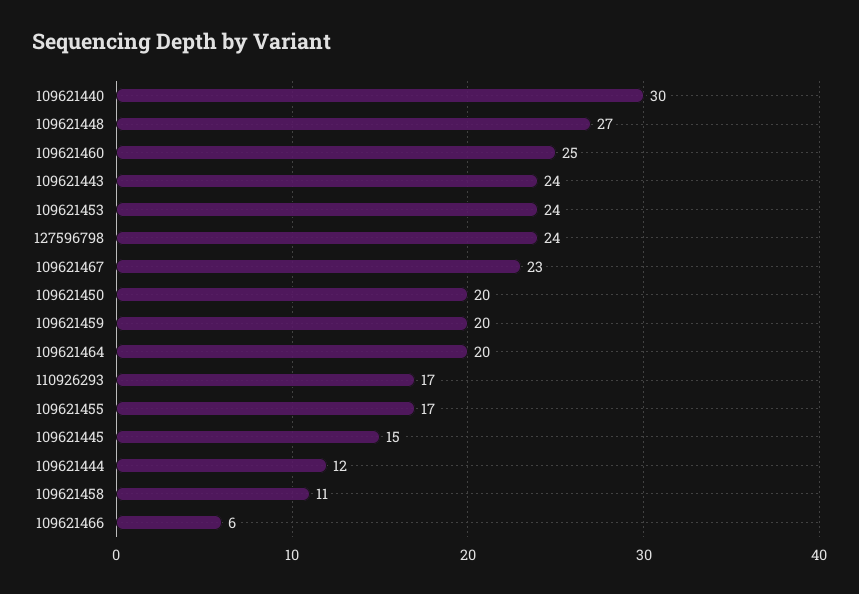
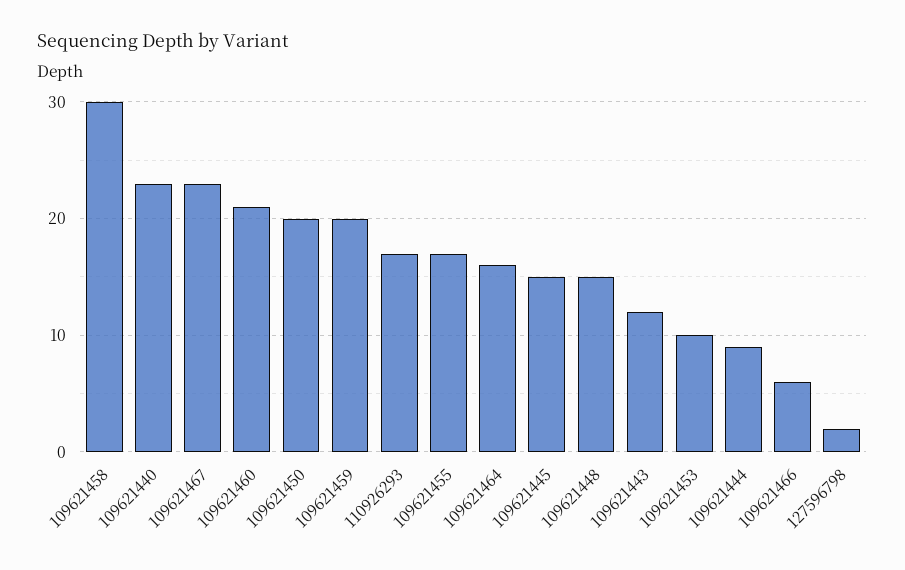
109621440: 30 -> 23
109621448: 27 -> 15
109621460: 25 -> 21
109621443: 24 -> 12
109621453: 24 -> 10
127596798: 24 -> 2
109621464: 20 -> 16
109621444: 12 -> 9
109621458: 11 -> 30

